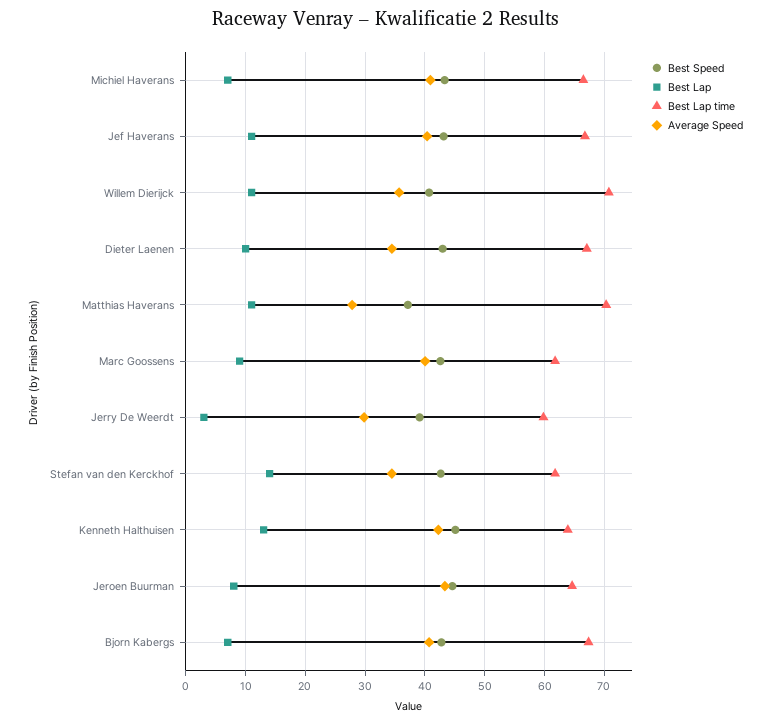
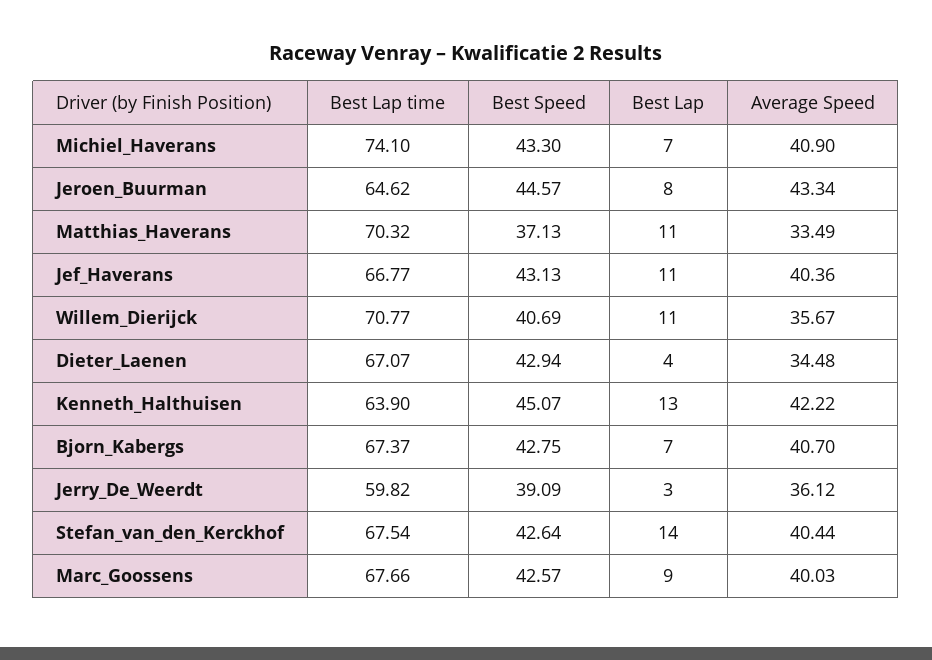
Best Lap time, Michiel Haverans: 66 -> 74.1
Best Lap, Dieter Laenen: 10 -> 4
Average Speed, Matthias Haverans: 28 -> 33.49
Best Lap time, Marc Goossens: 62 -> 67.66
Average Speed, Jerry De Weerdt: 30 -> 36.12
Best Lap time, Stefan van den Kerckhof: 62 -> 67.54
Average Speed, Stefan van den Kerckhof: 34 -> 40.44

